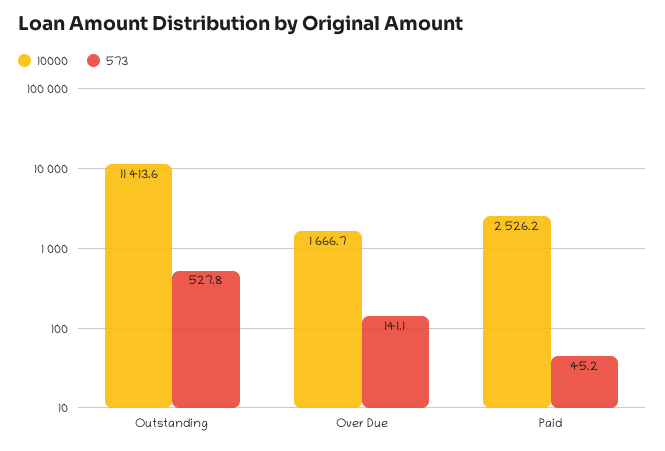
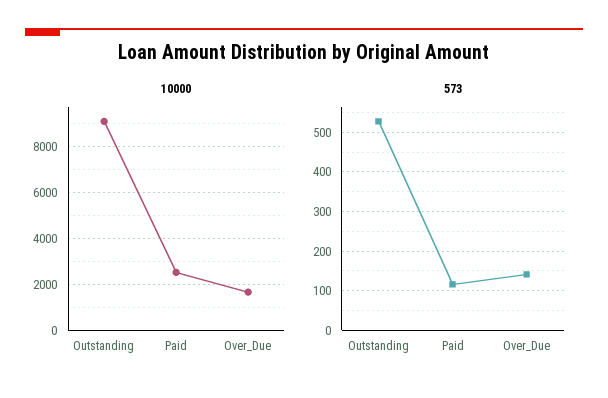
10000, Outstanding: 11413.6 -> 9000
573, Paid: 45.2 -> 120

